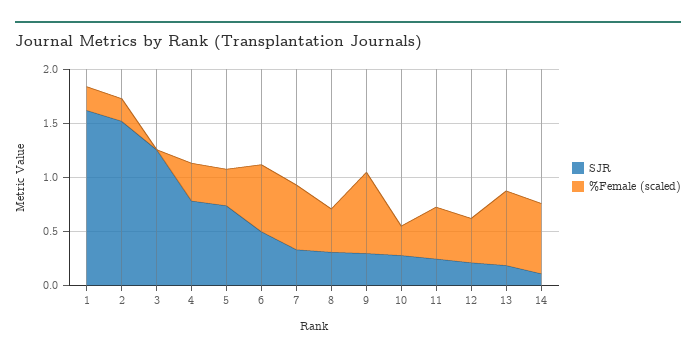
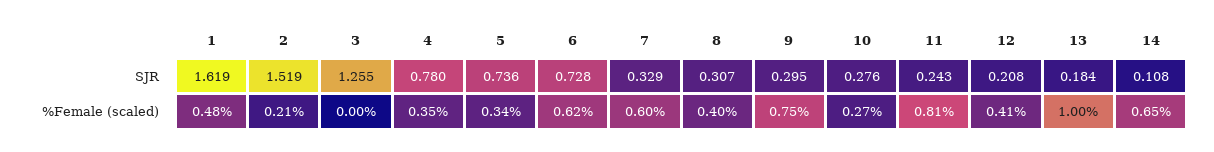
%Female (scaled), 1: 0.2 -> 0.48
SJR, 6: 0.5 -> 0.728
%Female (scaled), 11: 0.5 -> 0.81
%Female (scaled), 13: 0.7 -> 1

